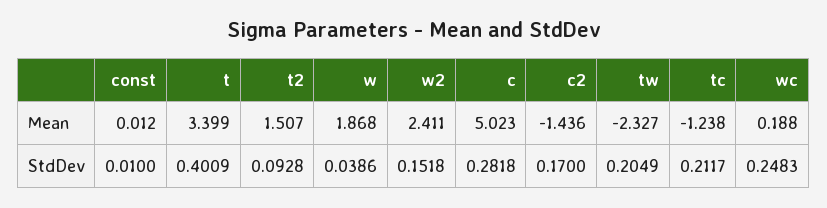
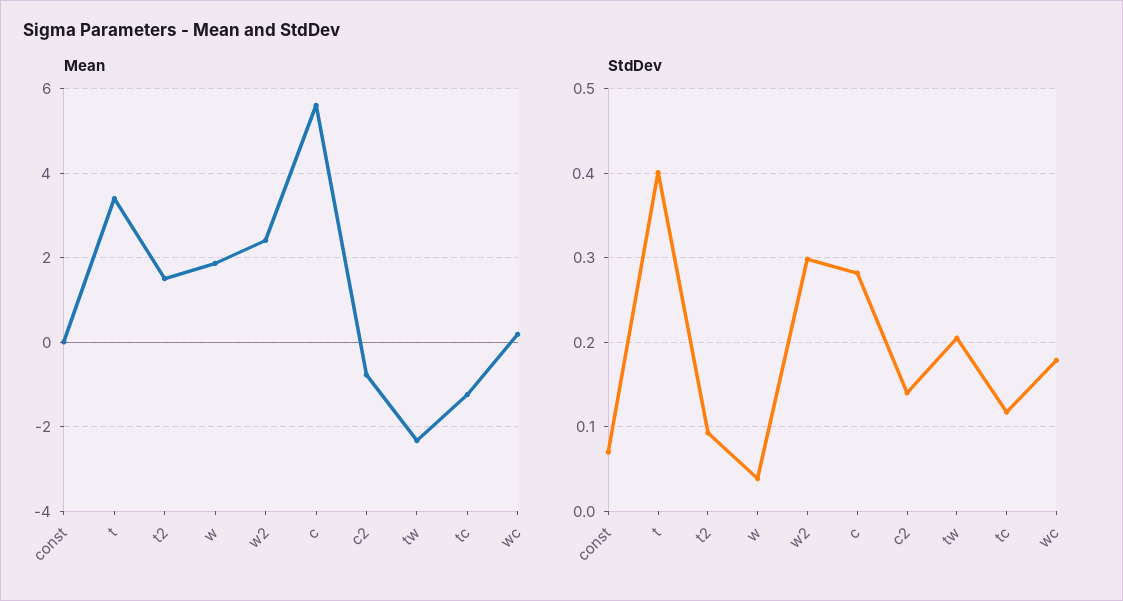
Mean, c: 5.023 -> 5.6
Mean, c2: -1.436 -> -0.8
StdDev, const: 0.01 -> 0.07
StdDev, w2: 0.1518 -> 0.3
StdDev, c2: 0.17 -> 0.14
StdDev, tc: 0.2117 -> 0.12
StdDev, wc: 0.2483 -> 0.18

